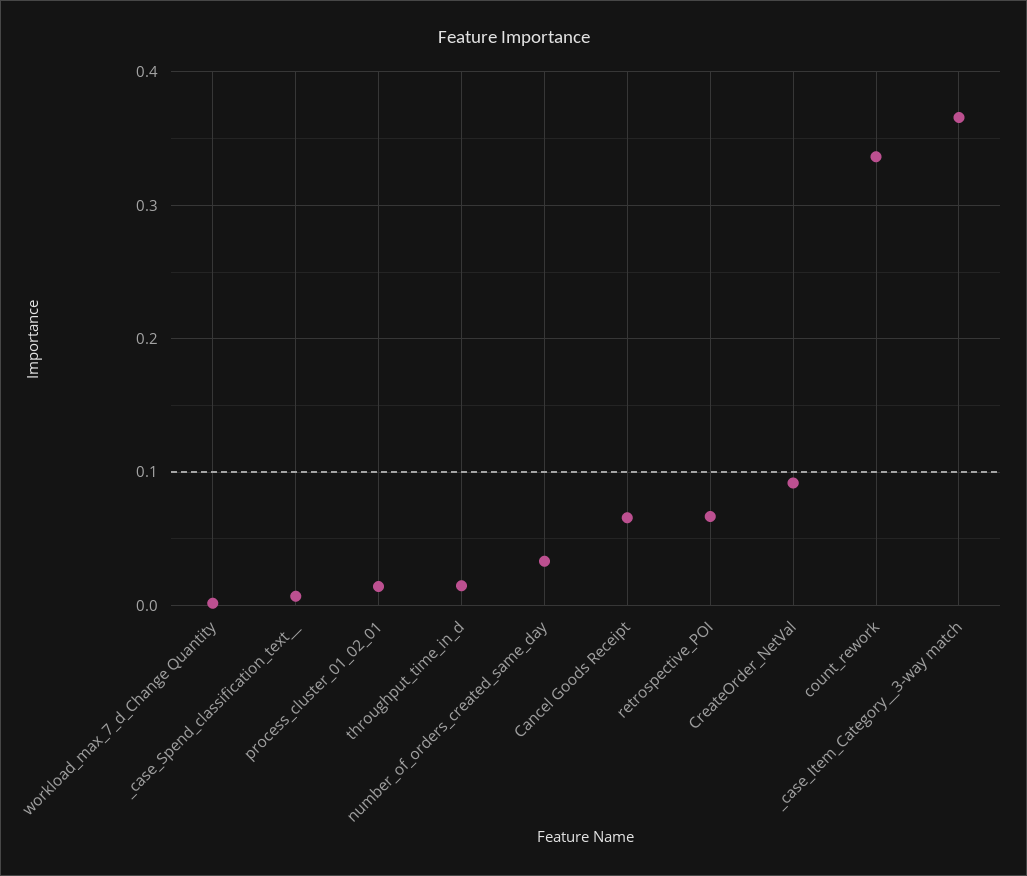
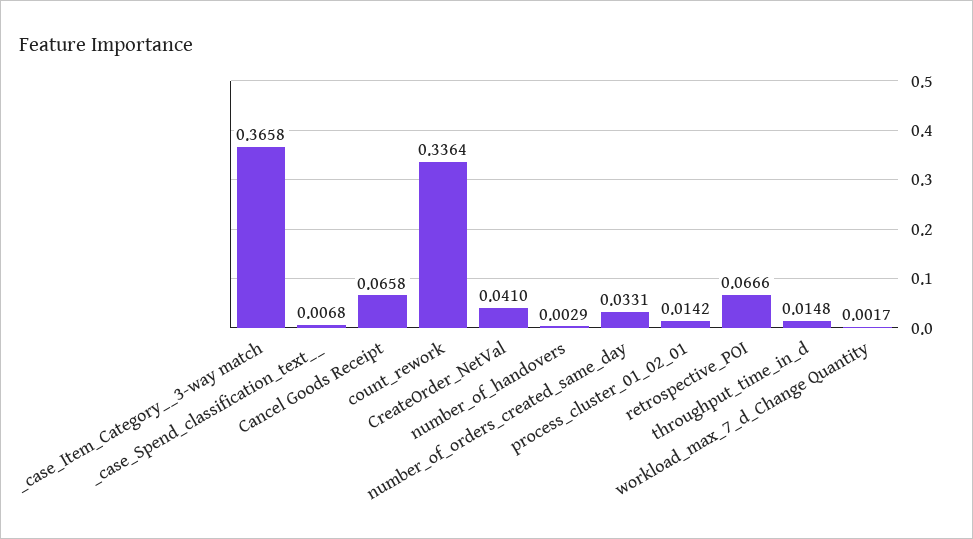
CreateOrder_NetVal: 0.09 -> 0.041
number_of_handovers: none -> 0.0029

